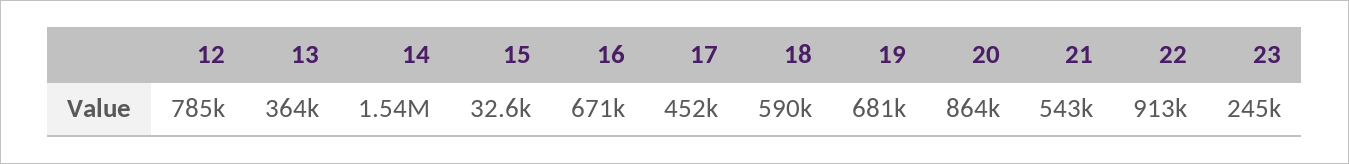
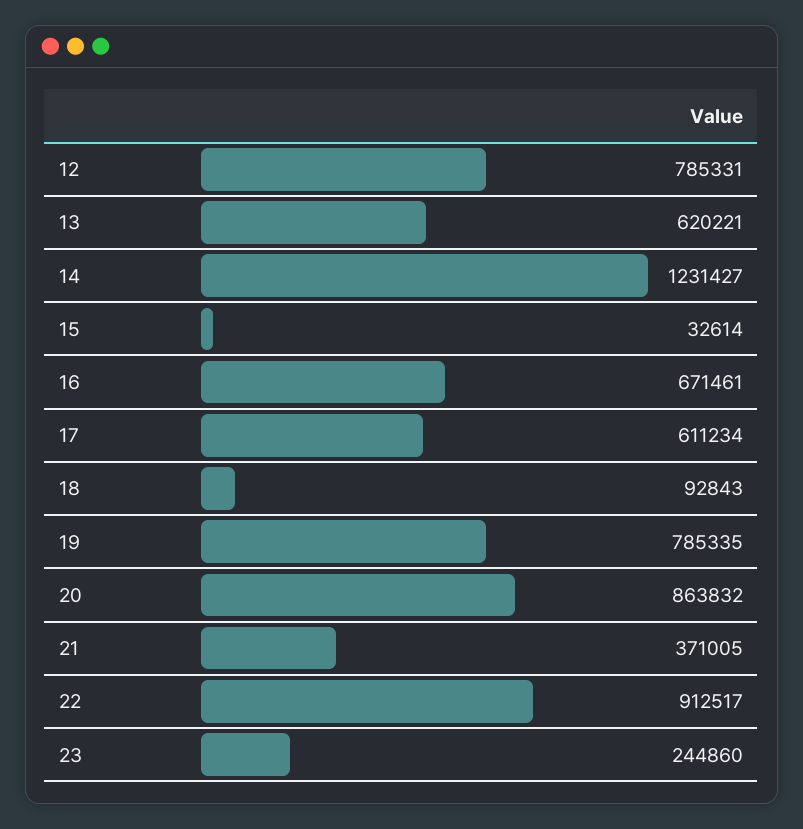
13: 364000 -> 620221
14: 1540000 -> 1231427
17: 452000 -> 611234
18: 590000 -> 92843
19: 681000 -> 785335
21: 543000 -> 371005

